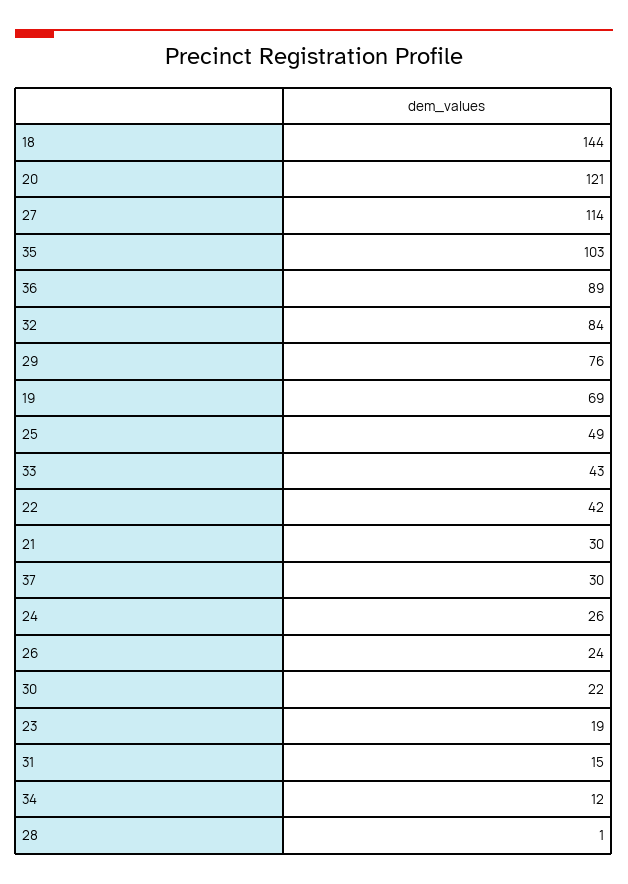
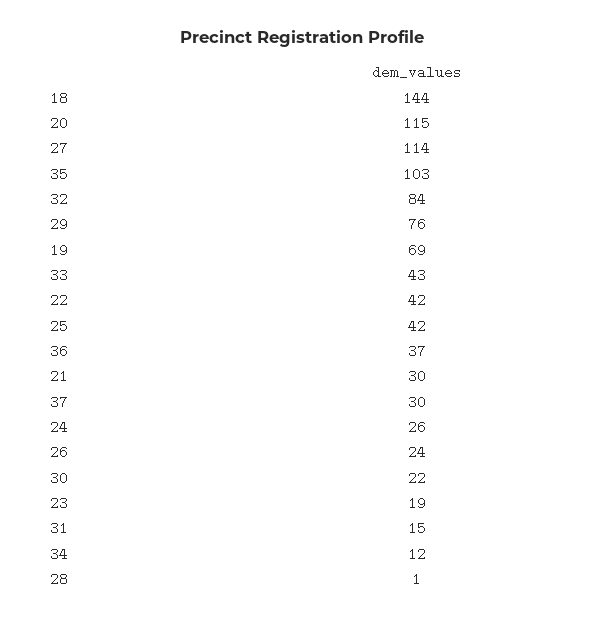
20: 121 -> 115
36: 89 -> 37
25: 49 -> 42

